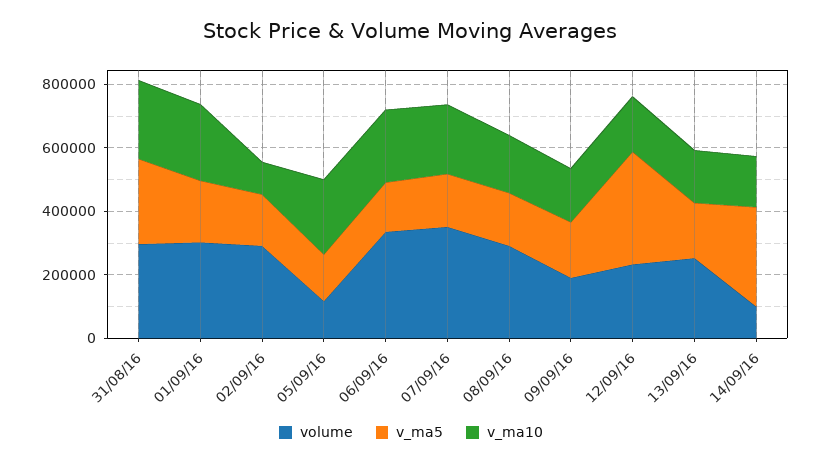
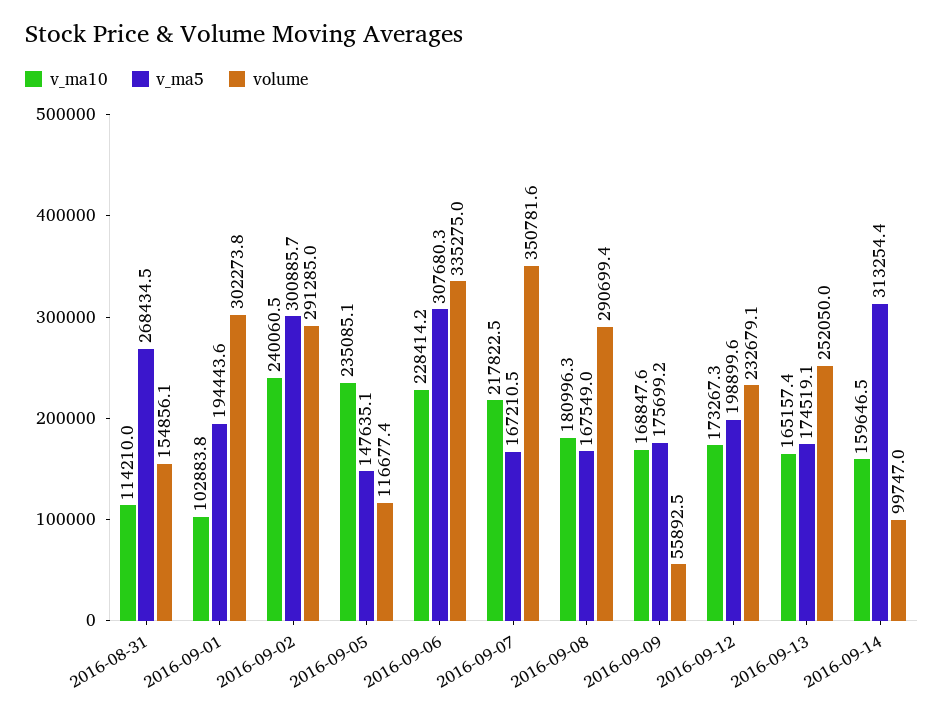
volume, 31/08/16: 300000 -> 154856.1
v_ma10, 31/08/16: 250000 -> 114210
v_ma10, 01/09/16: 250000 -> 102883.8
v_ma5, 02/09/16: 150000 -> 300885.7
v_ma10, 02/09/16: 100000 -> 240060.5
v_ma5, 06/09/16: 150000 -> 307680.3
volume, 09/09/16: 200000 -> 55892.5
v_ma5, 12/09/16: 350000 -> 198899.6

